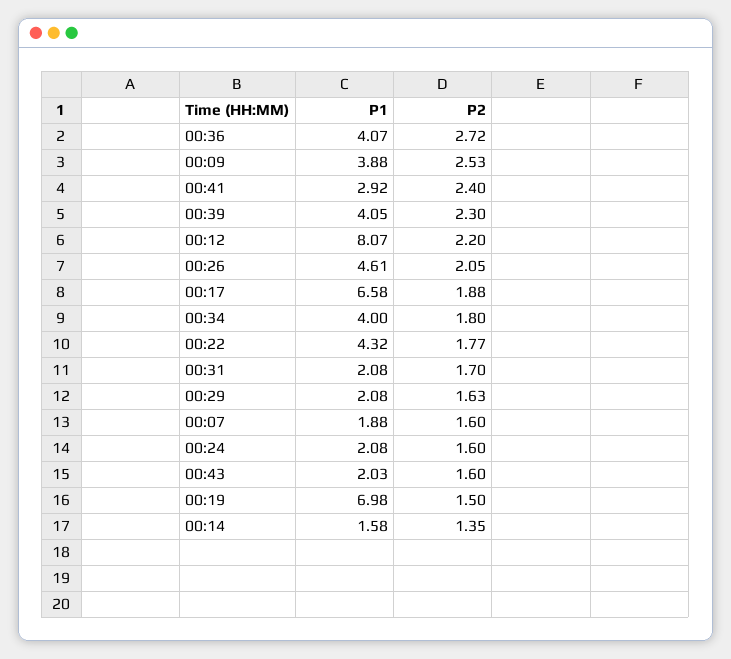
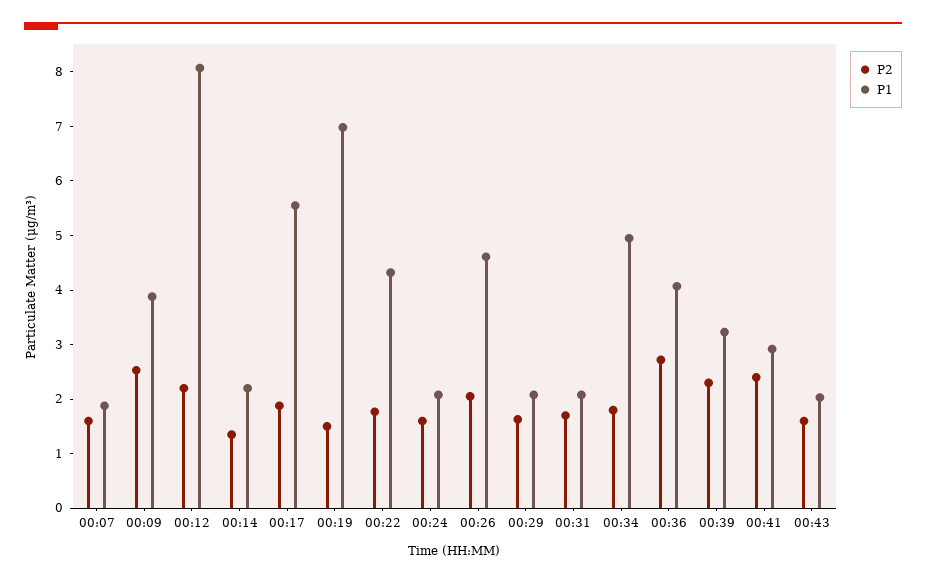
P1, 00:39: 4.05 -> 3.2
P1, 00:17: 6.58 -> 5.6
P1, 00:34: 4 -> 5
P1, 00:14: 1.58 -> 2.2

